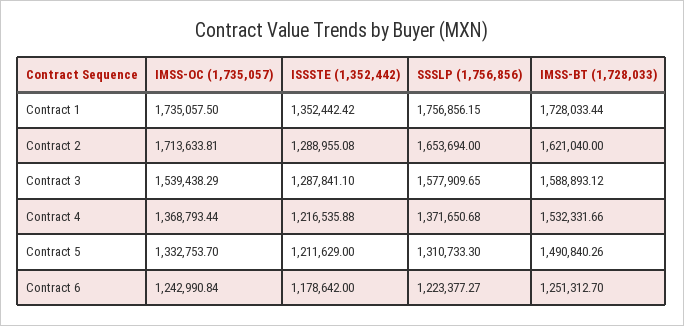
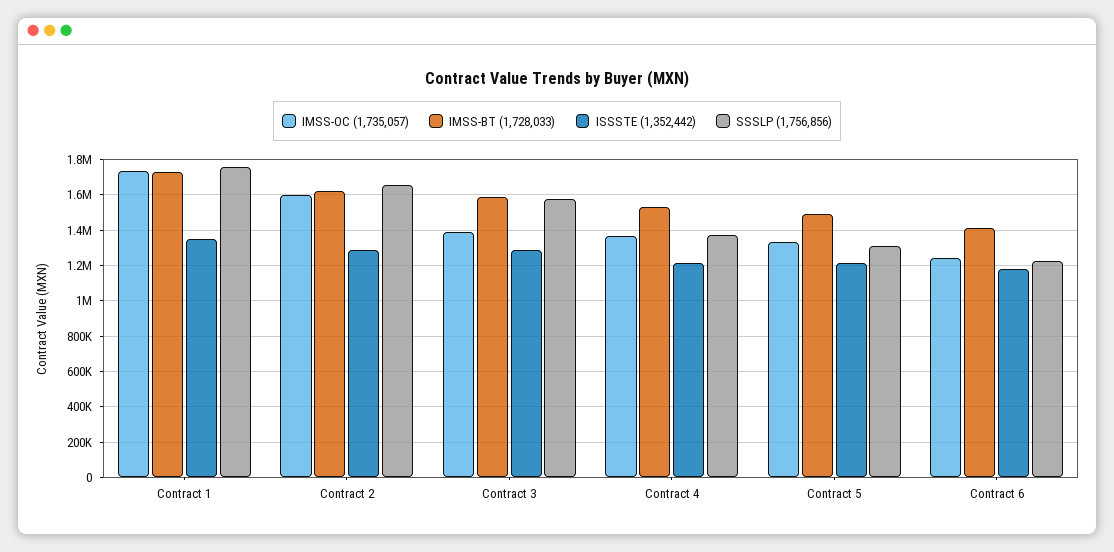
IMSS-OC (1,735,057), Contract 2: 1713633.81 -> 1600000
IMSS-OC (1,735,057), Contract 3: 1539438.29 -> 1400000
IMSS-BT (1,728,033), Contract 6: 1251312.7 -> 1400000

